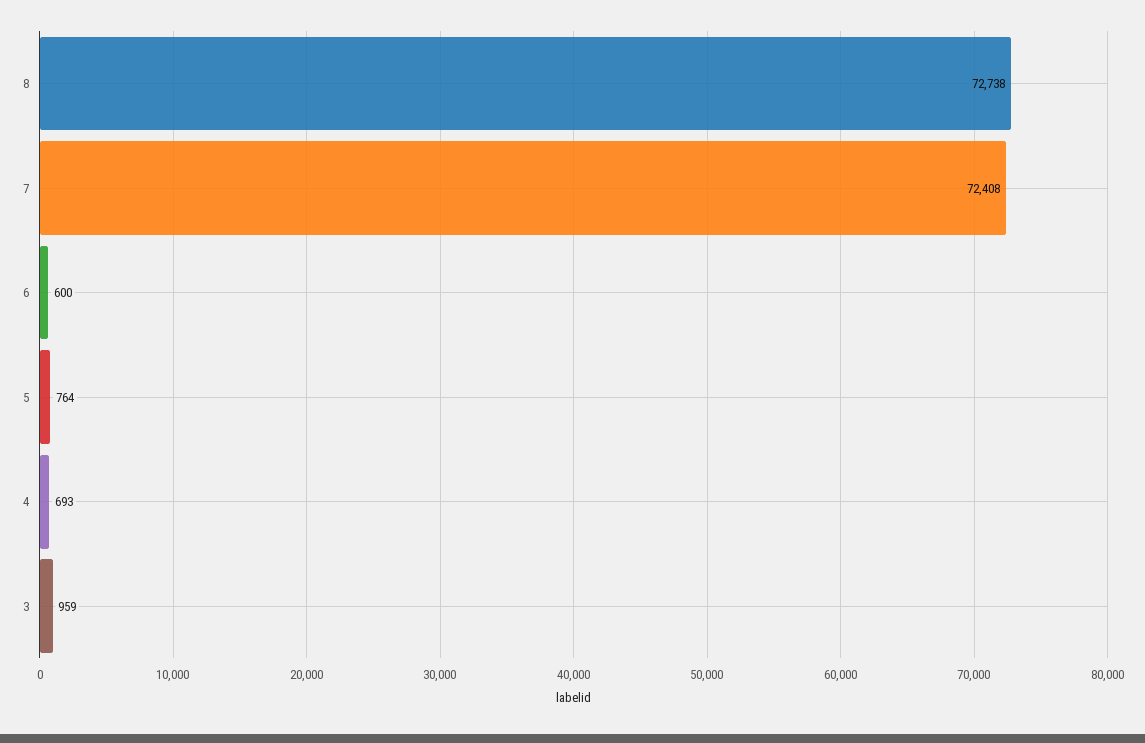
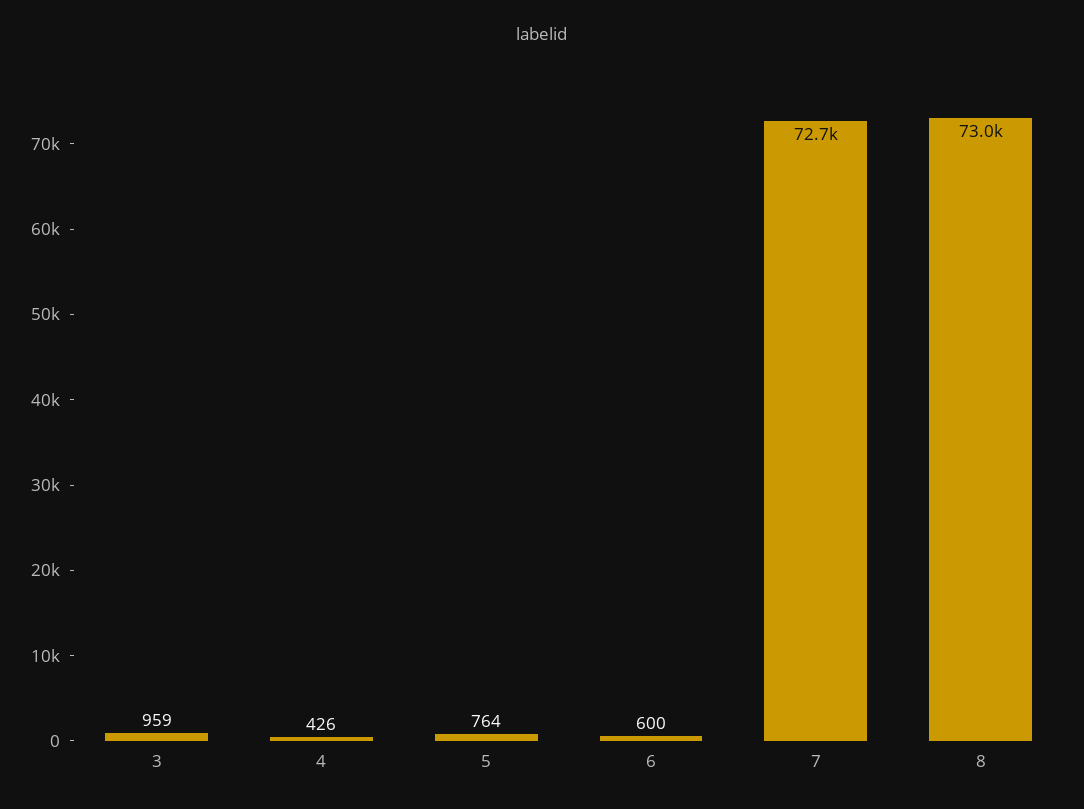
8: 72738 -> 73000
7: 72408 -> 72700
4: 693 -> 426

